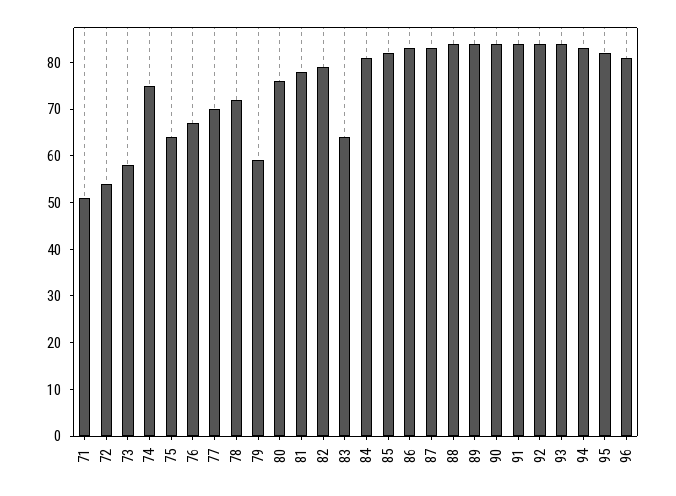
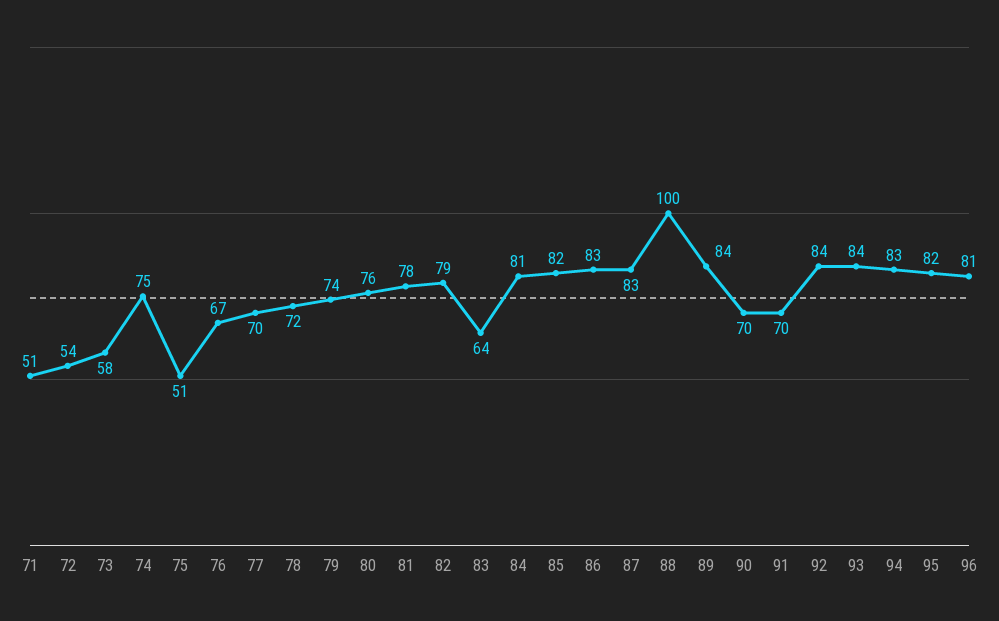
75: 65 -> 51
79: 60 -> 74
88: 85 -> 100
90: 85 -> 70
91: 85 -> 70

